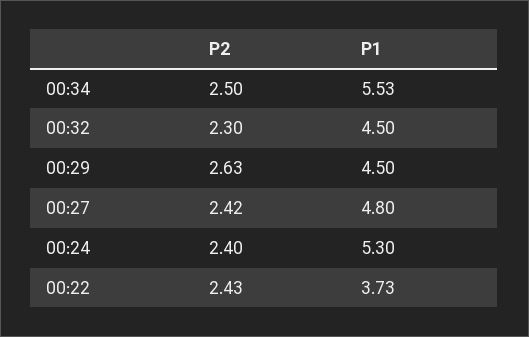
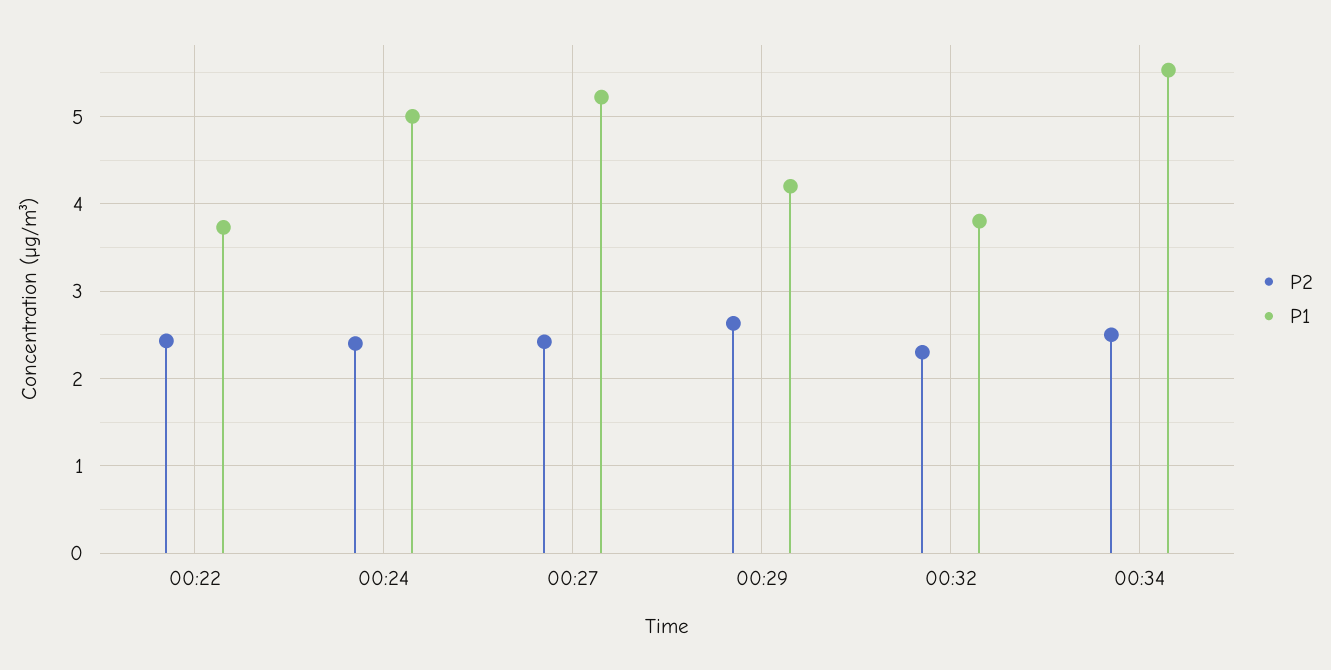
P1, 00:32: 4.5 -> 3.8
P1, 00:29: 4.5 -> 4.2
P1, 00:27: 4.8 -> 5.2
P1, 00:24: 5.3 -> 5

